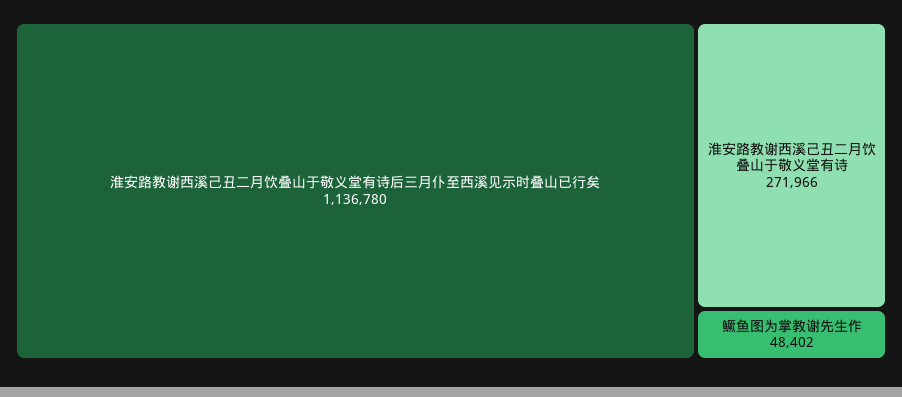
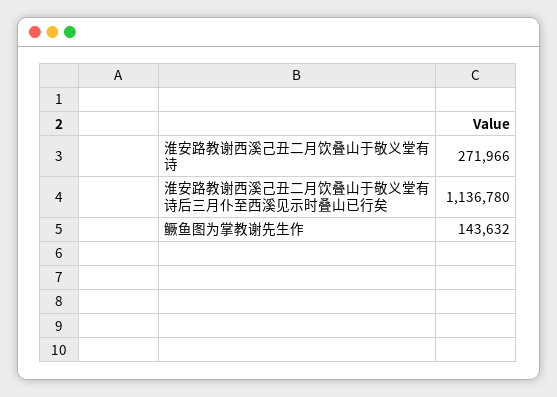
鳜鱼图为掌教谢先生作: 48402 -> 143632

